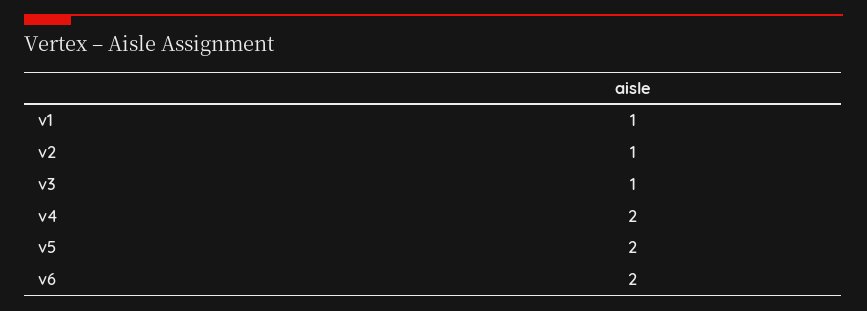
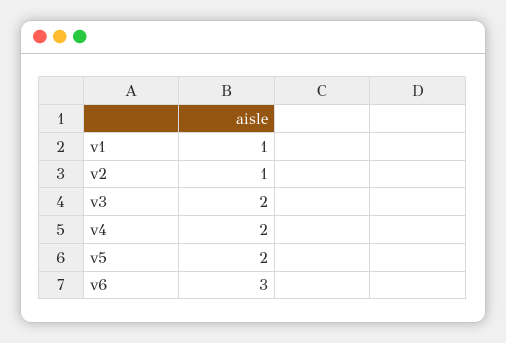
v3: 1 -> 2
v6: 2 -> 3

